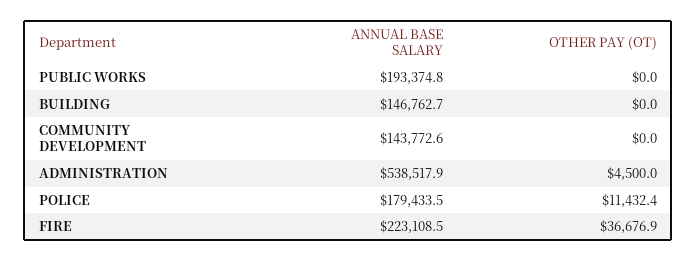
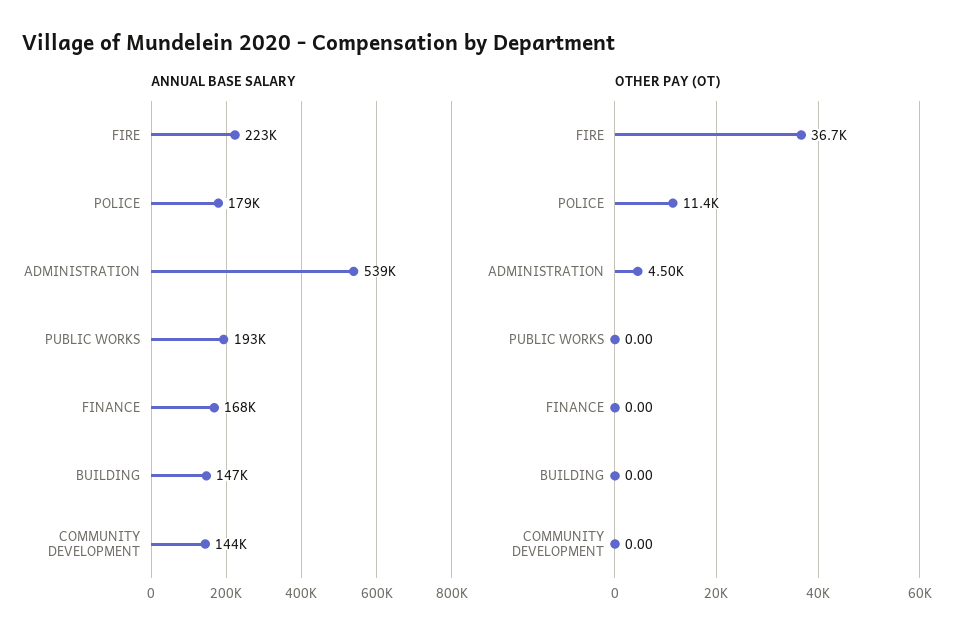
ANNUAL BASE SALARY, FINANCE: none -> 168000
OTHER PAY (OT), FINANCE: none -> 0

